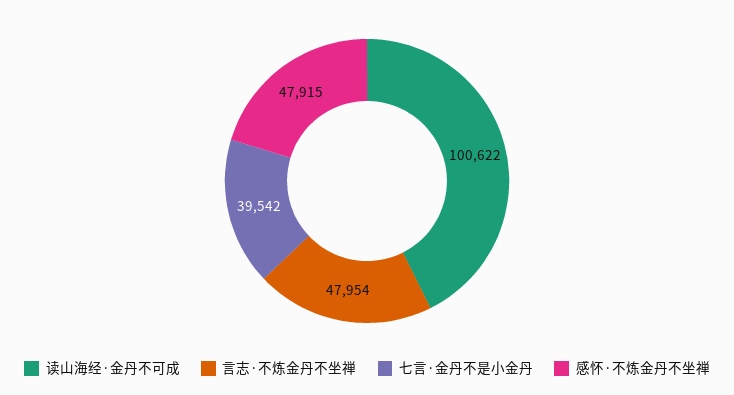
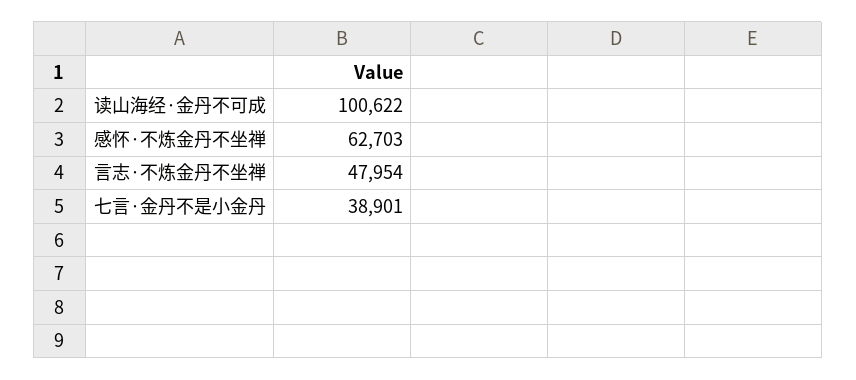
七言·金丹不是小金丹: 39542 -> 38901
感怀·不炼金丹不坐禅: 47915 -> 62703

